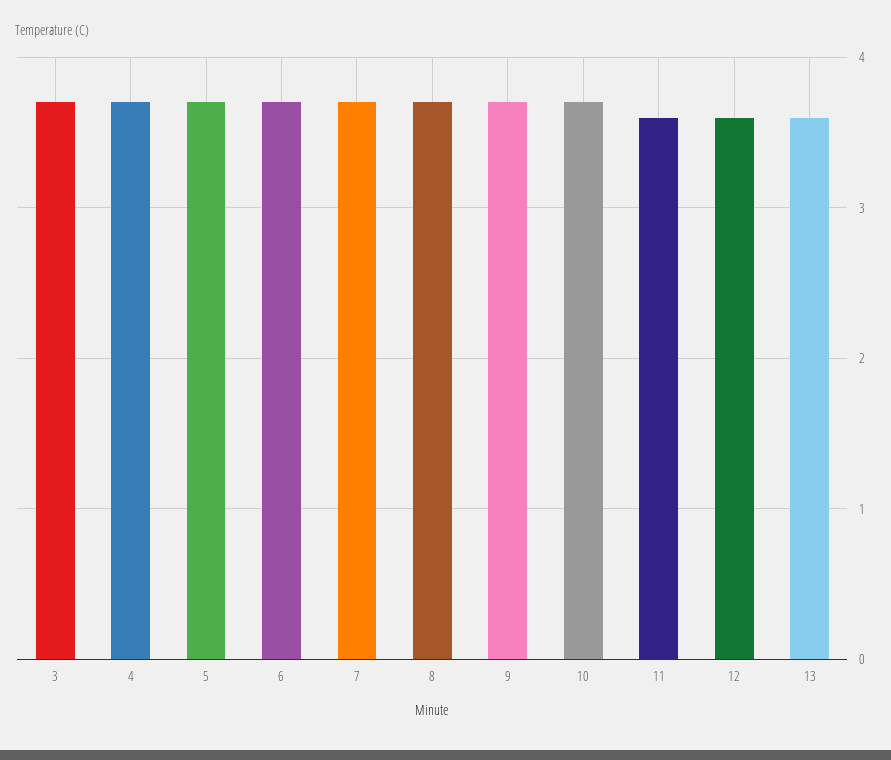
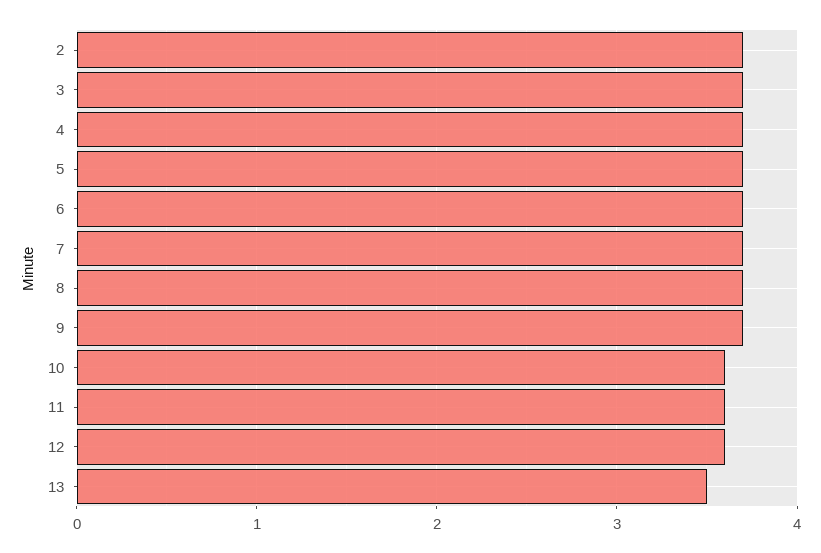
10: 3.7 -> 3.6
13: 3.6 -> 3.5
2: none -> 3.7

